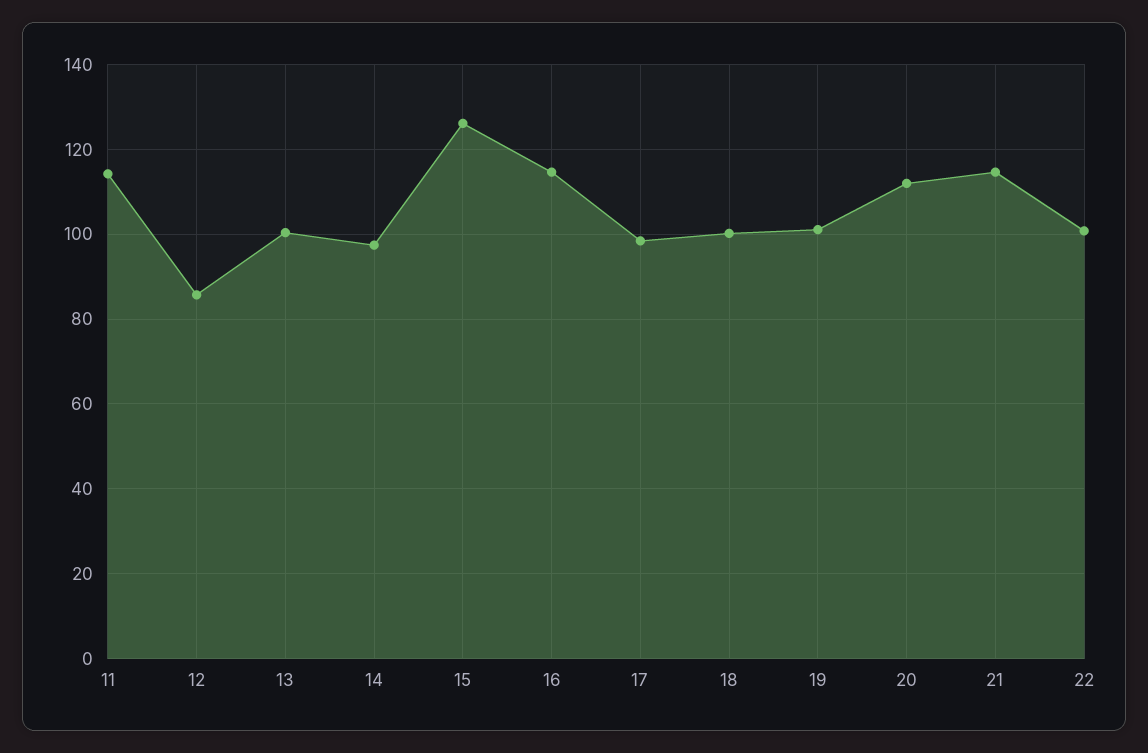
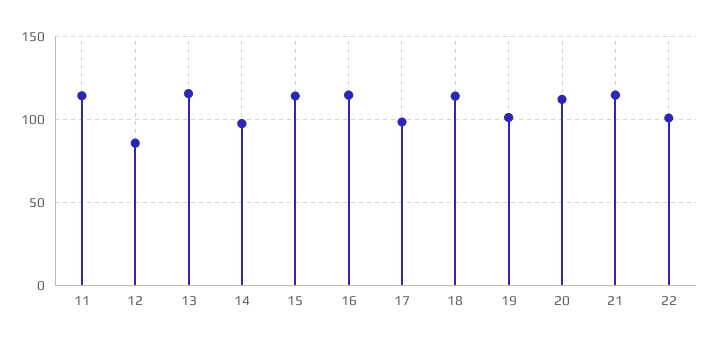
13: 100 -> 115
15: 126 -> 115
18: 100 -> 115

